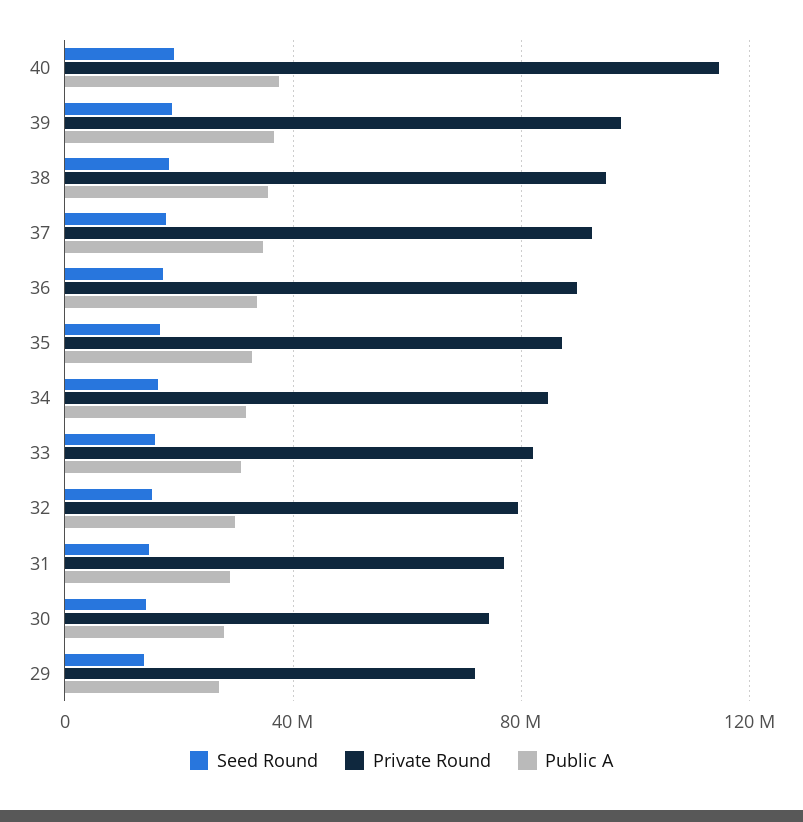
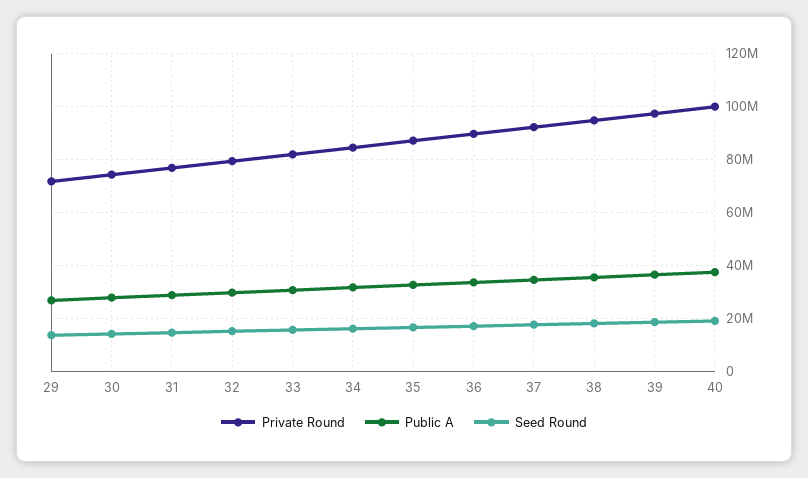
Private Round, 40: 115000000 -> 100000000

